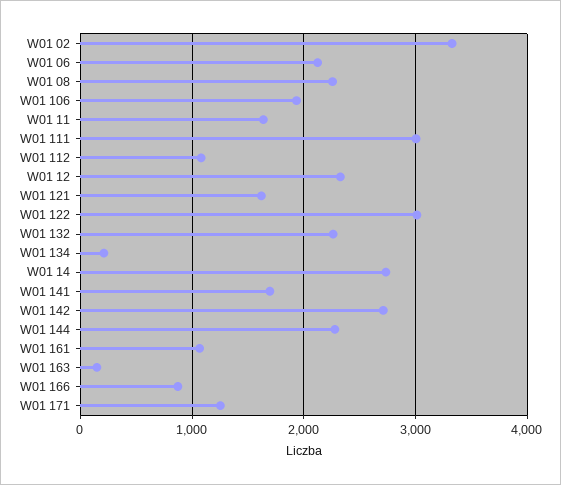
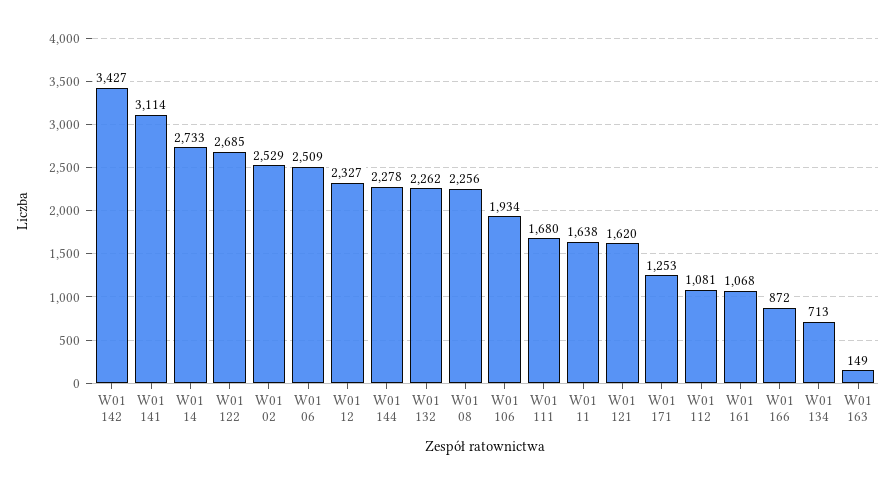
W01 02: 3300 -> 2529
W01 06: 2100 -> 2509
W01 111: 3000 -> 1680
W01 122: 3000 -> 2685
W01 134: 200 -> 713
W01 141: 1700 -> 3114
W01 142: 2700 -> 3427

